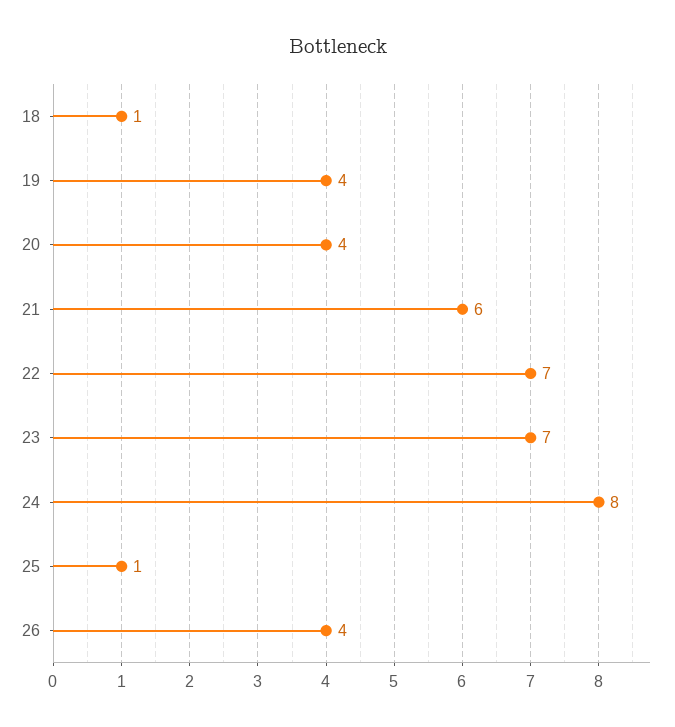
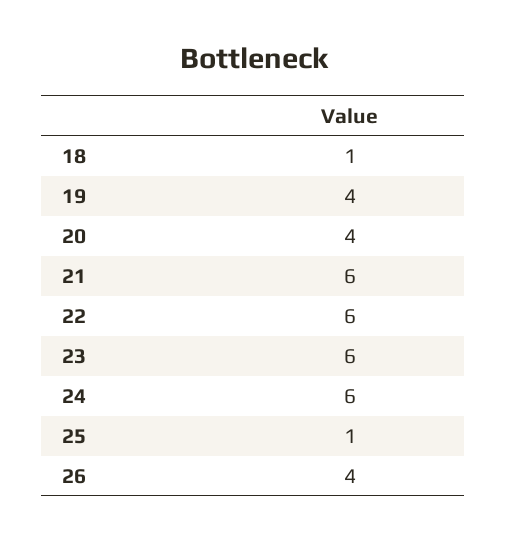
22: 7 -> 6
23: 7 -> 6
24: 8 -> 6

